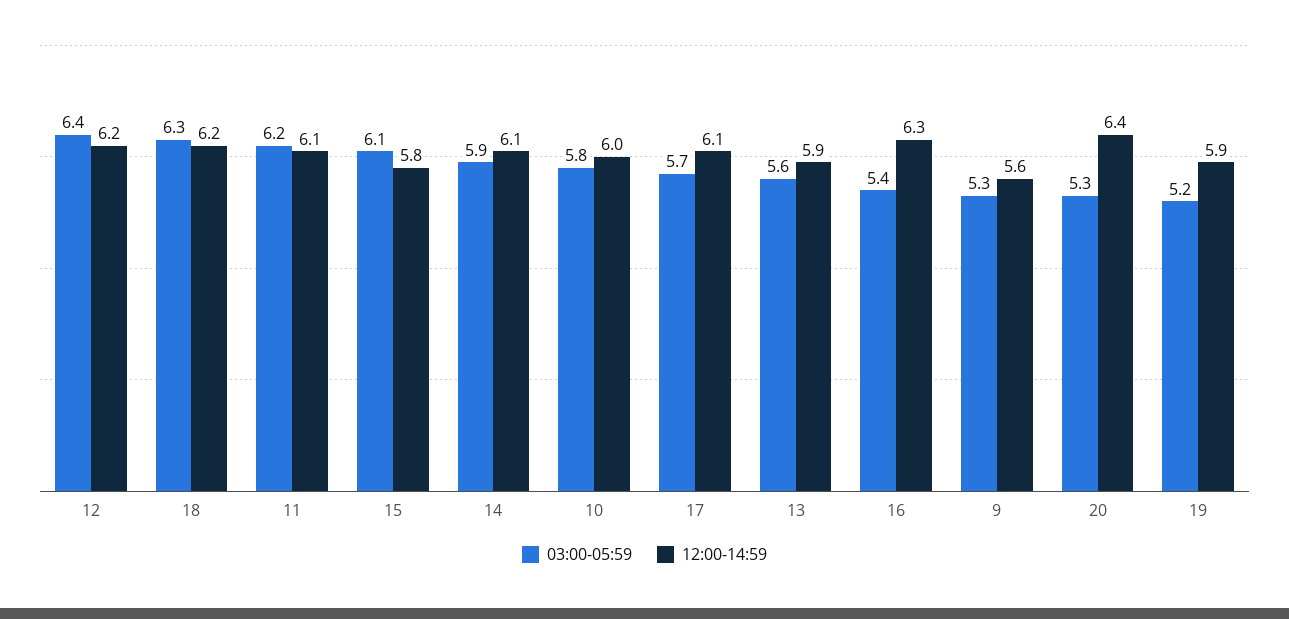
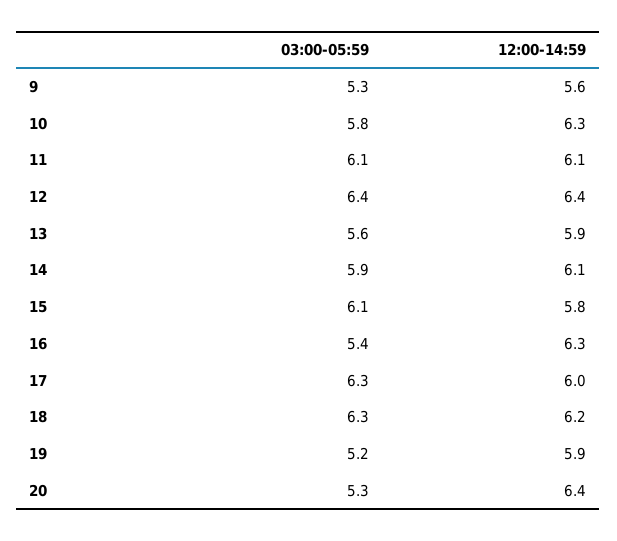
12:00-14:59, 12: 6.2 -> 6.4
03:00-05:59, 11: 6.2 -> 6.1
12:00-14:59, 10: 6 -> 6.3
03:00-05:59, 17: 5.7 -> 6.3
12:00-14:59, 17: 6.1 -> 6

